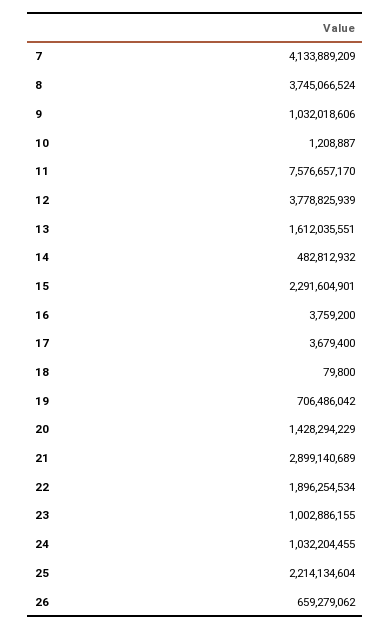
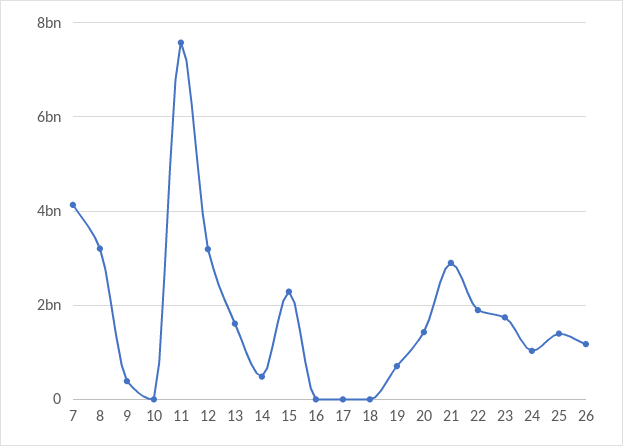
8: 3745066524 -> 3200000000
9: 1032018606 -> 400000000
12: 3778825939 -> 3200000000
23: 1002886155 -> 1800000000
25: 2214134604 -> 1400000000
26: 659279062 -> 1200000000

